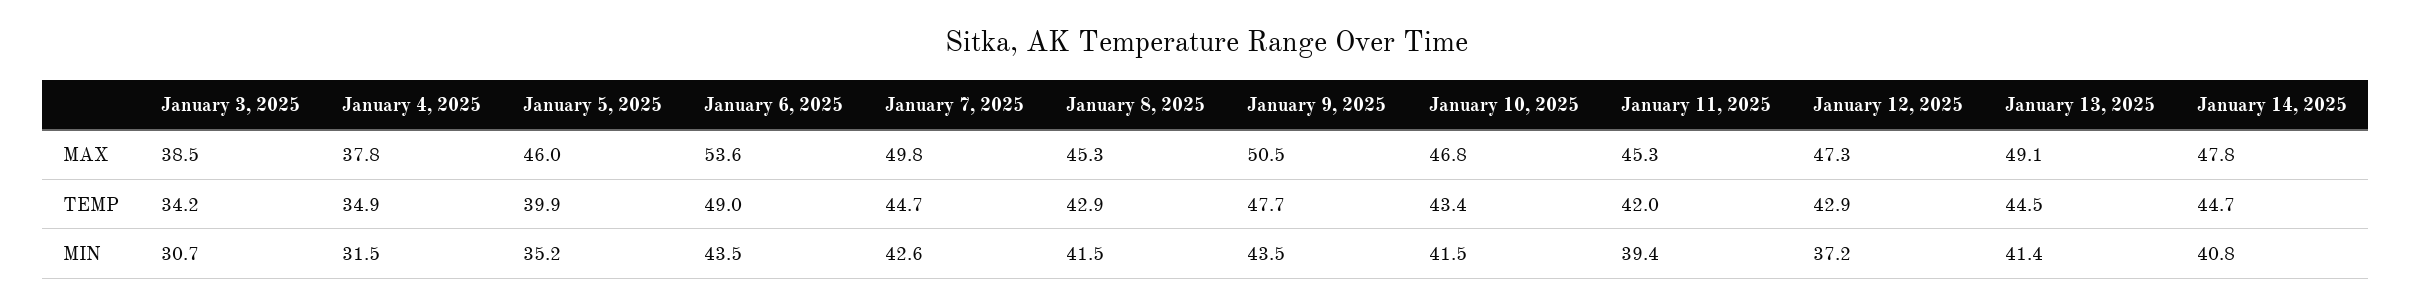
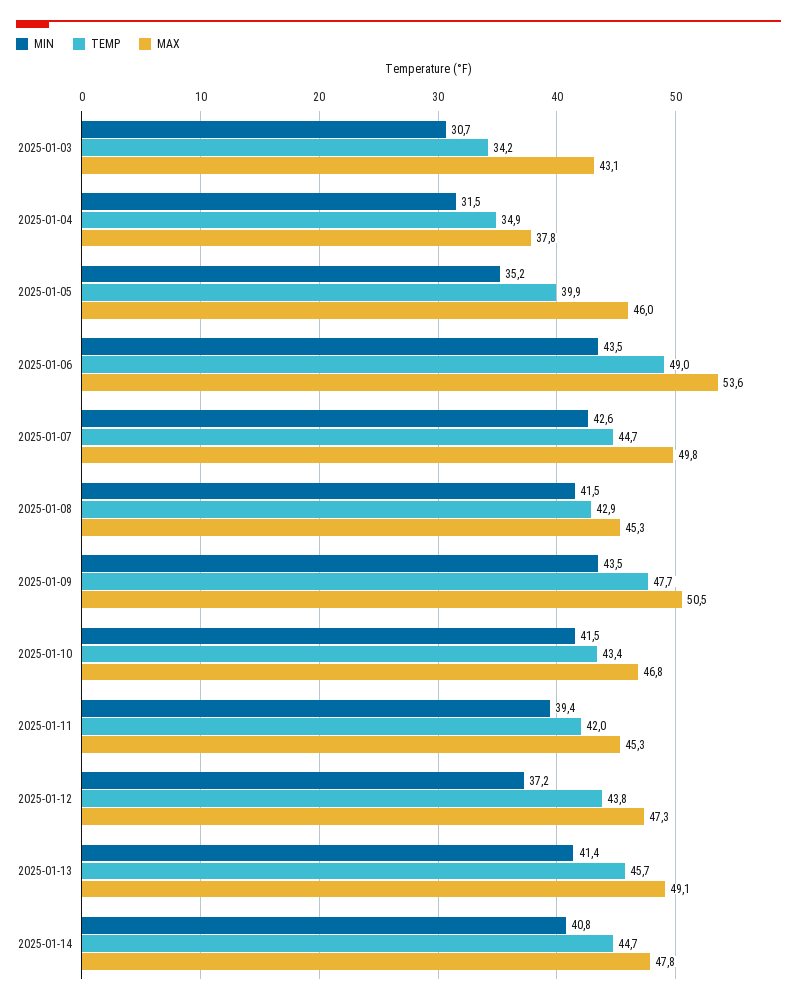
MAX, January 3, 2025: 38.5 -> 43.1
TEMP, January 12, 2025: 42.9 -> 43.8
TEMP, January 13, 2025: 44.5 -> 45.7

